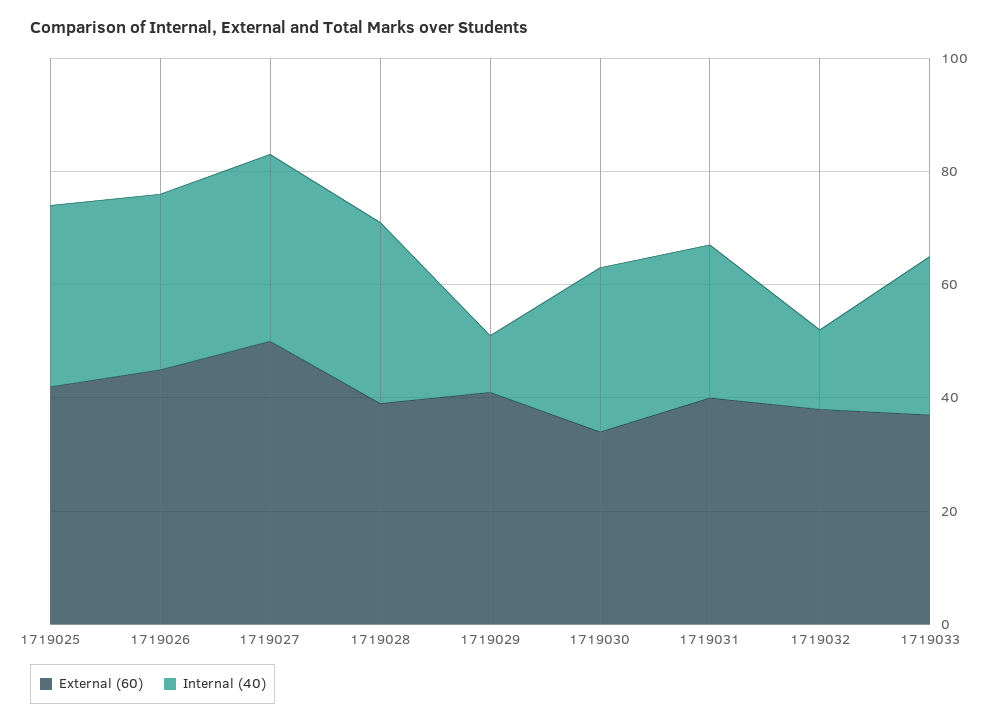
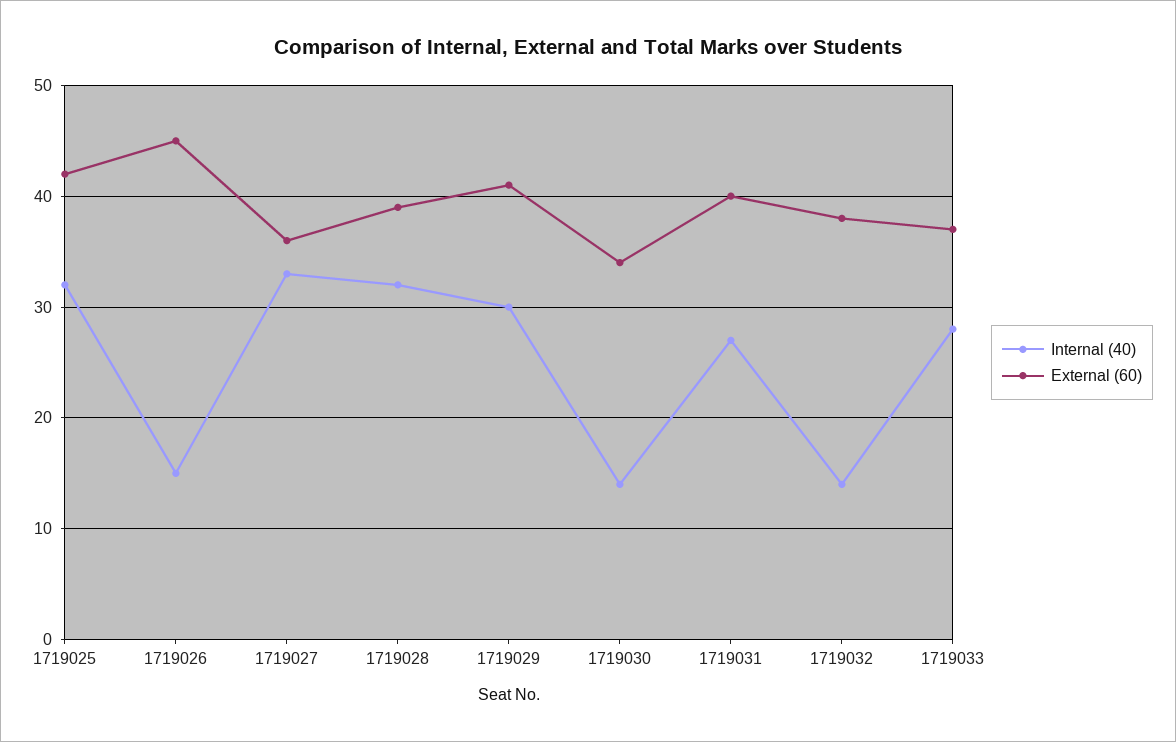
Internal (40), 1719026: 30 -> 15
External (60), 1719027: 50 -> 36
Internal (40), 1719029: 10 -> 30
Internal (40), 1719030: 30 -> 14

